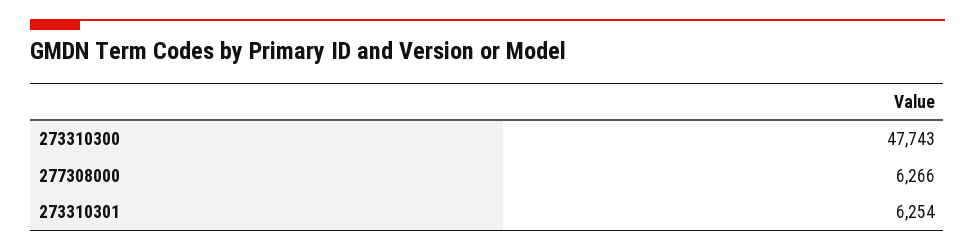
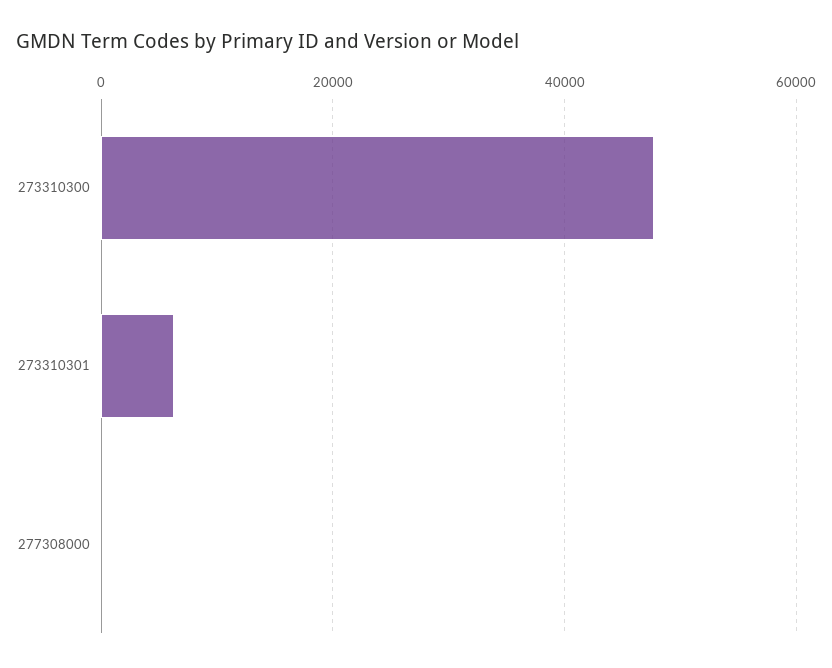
277308000: 6266 -> 0

